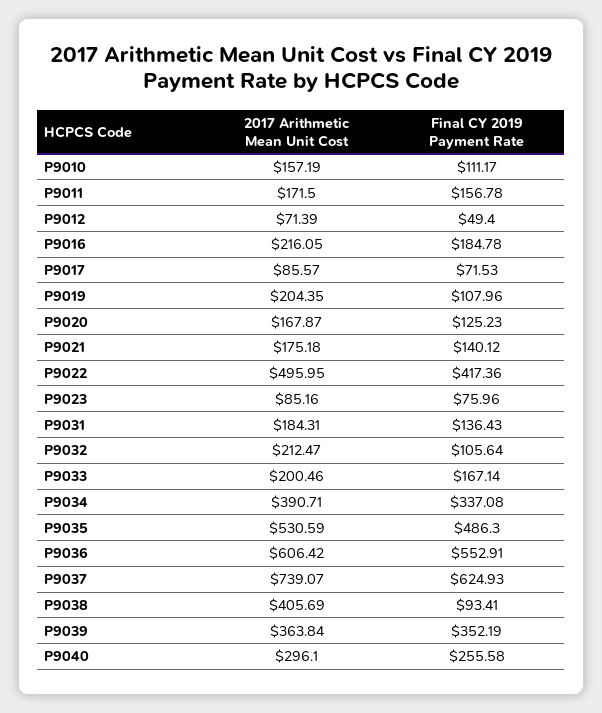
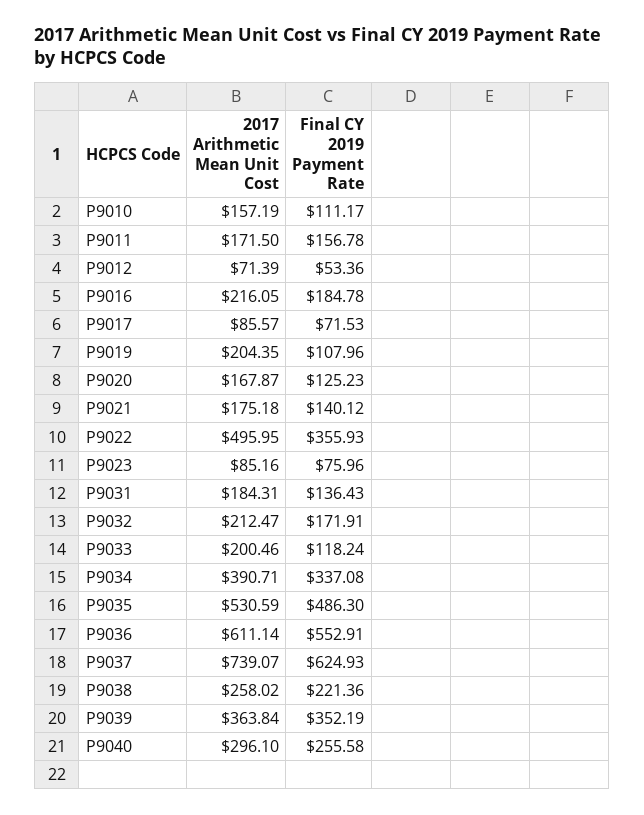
Final CY 2019 Payment Rate, P9012: 49.4 -> 53.36
Final CY 2019 Payment Rate, P9022: 417.36 -> 355.93
Final CY 2019 Payment Rate, P9032: 105.64 -> 171.91
Final CY 2019 Payment Rate, P9033: 167.14 -> 118.24
2017 Arithmetic Mean Unit Cost, P9036: 606.42 -> 611.14
2017 Arithmetic Mean Unit Cost, P9038: 405.69 -> 258.02
Final CY 2019 Payment Rate, P9038: 93.41 -> 221.36

